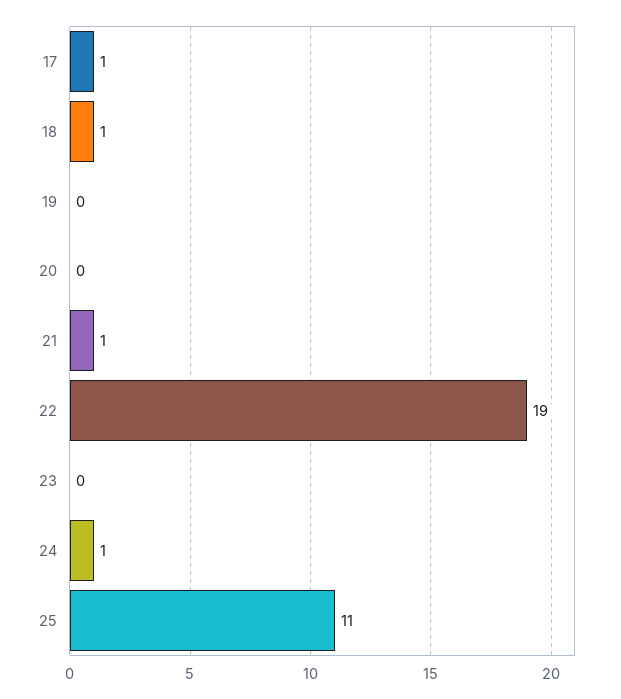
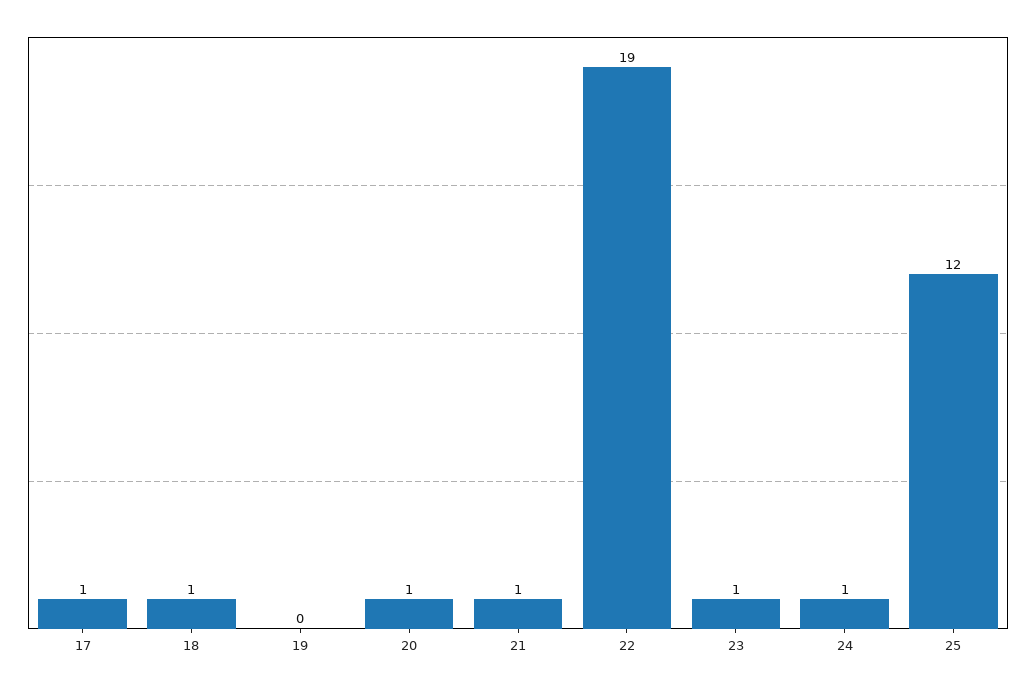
20: 0 -> 1
23: 0 -> 1
25: 11 -> 12

